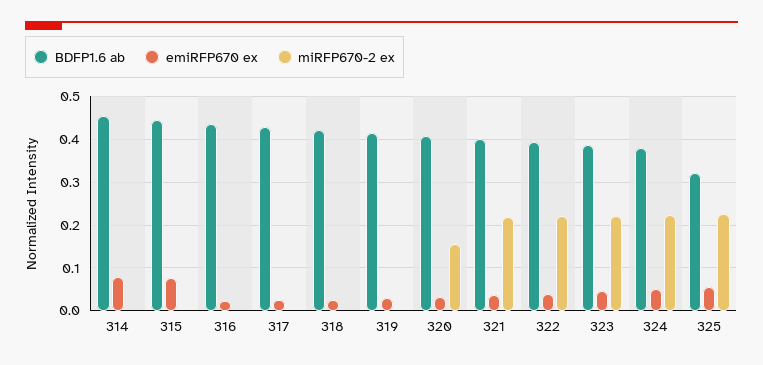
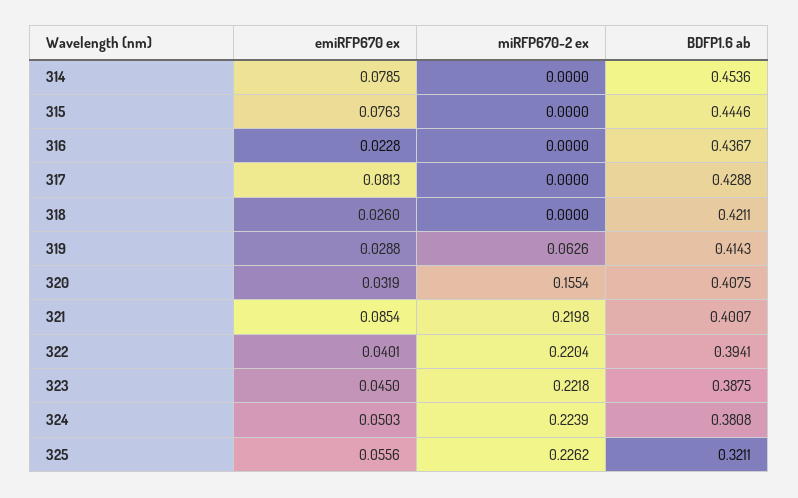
emiRFP670 ex, 317: 0.02 -> 0.0813
miRFP670-2 ex, 319: 0 -> 0.0626
emiRFP670 ex, 321: 0.04 -> 0.0854

